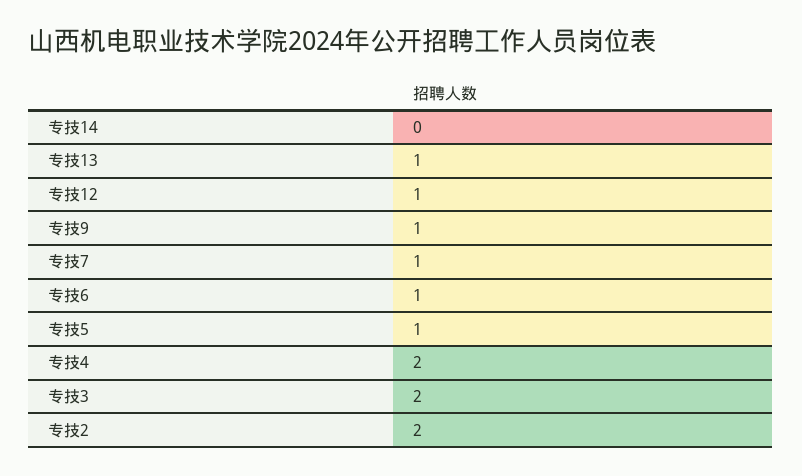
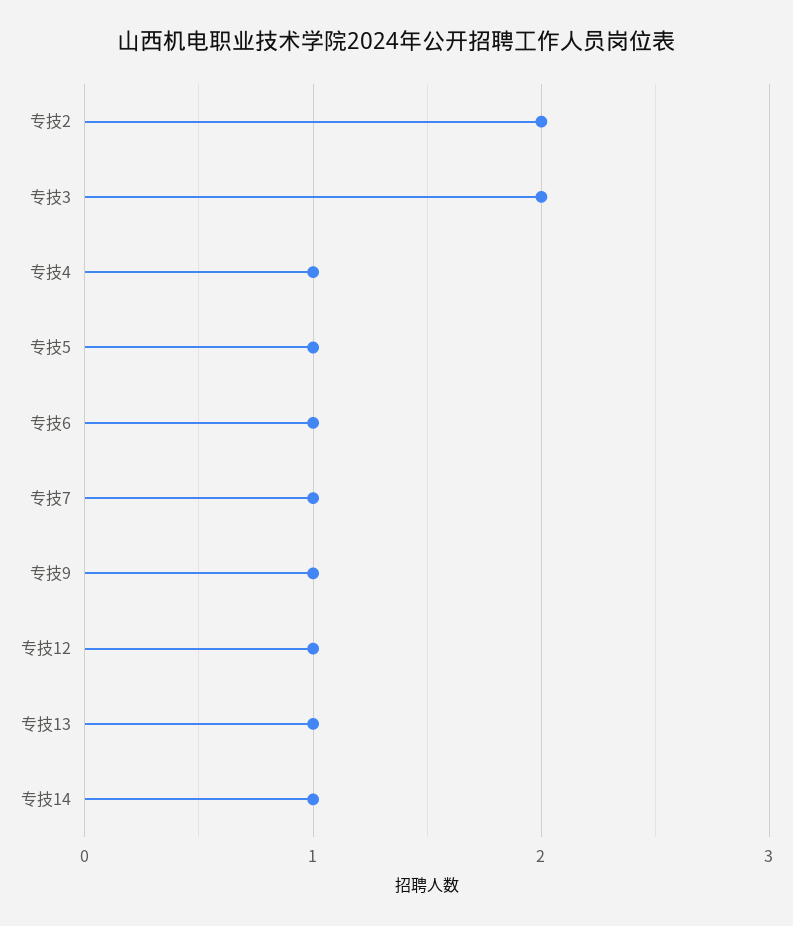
专技14: 0 -> 1
专技4: 2 -> 1

